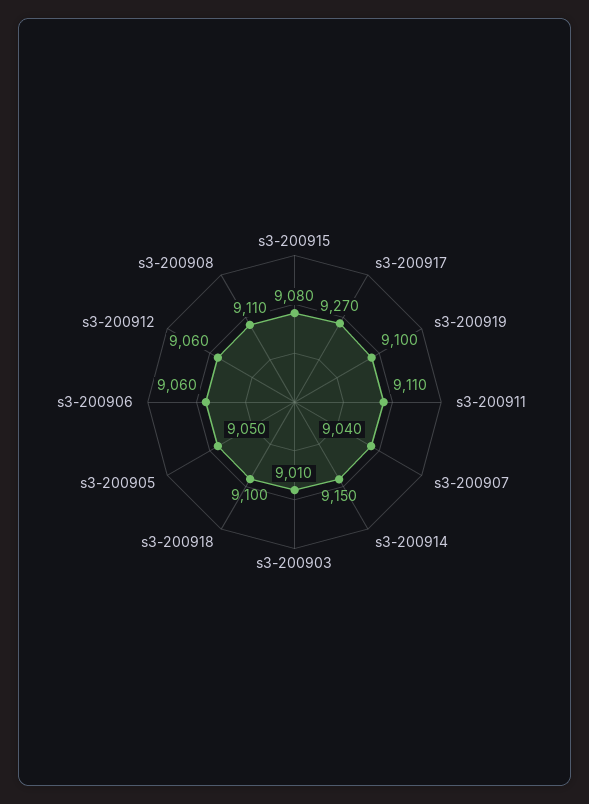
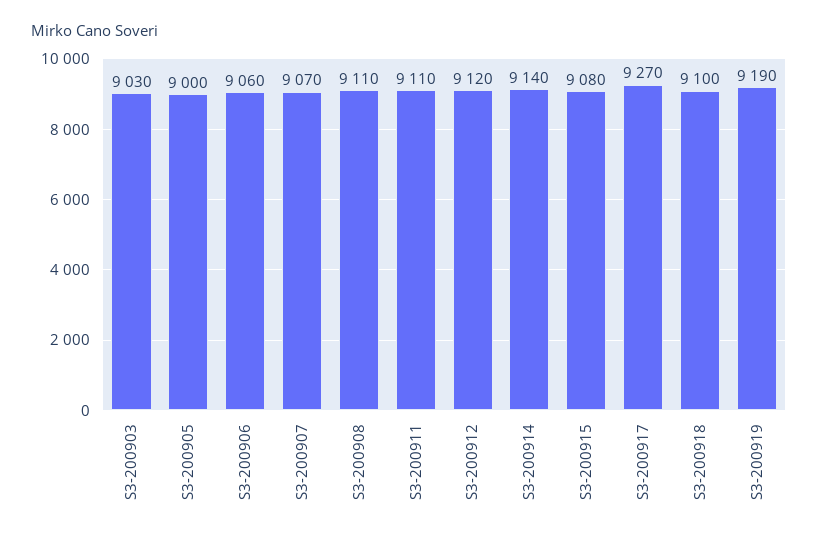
s3-200919: 9100 -> 9190
s3-200907: 9040 -> 9070
s3-200914: 9150 -> 9140
s3-200903: 9010 -> 9030
s3-200905: 9050 -> 9000
s3-200912: 9060 -> 9120

